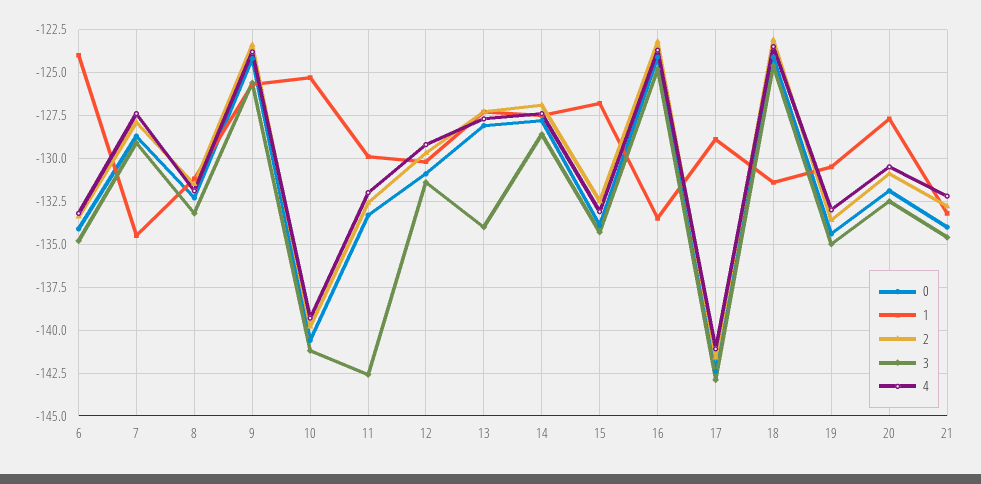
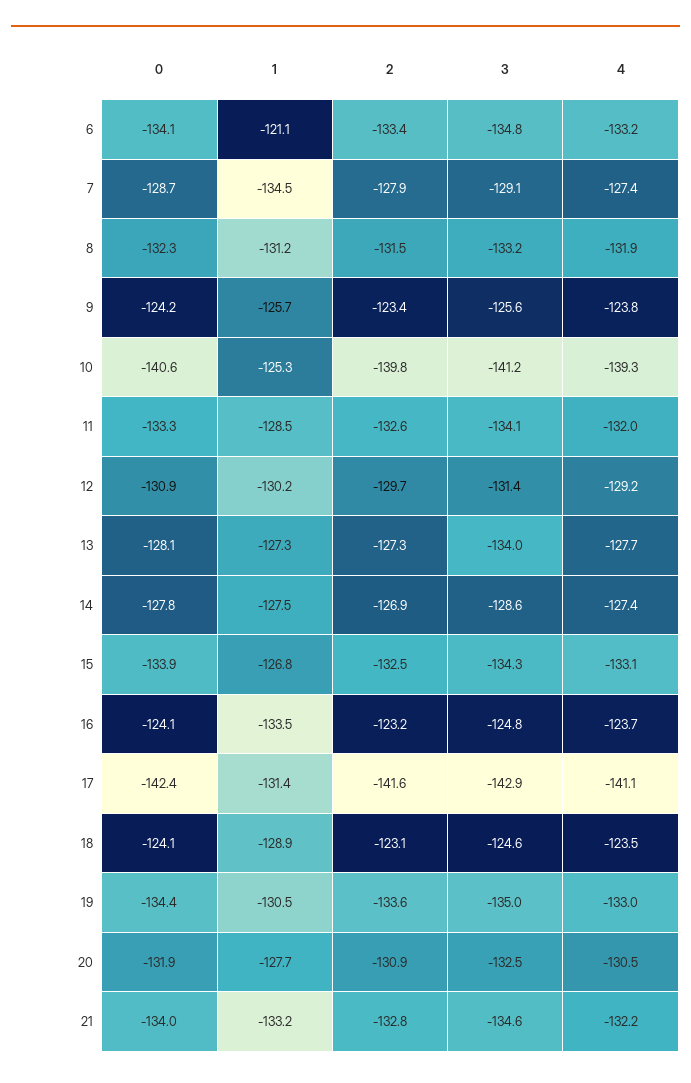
1, 6: -124 -> -121.1
1, 11: -130 -> -128.5
3, 11: -142.5 -> -134.1
1, 17: -129 -> -131.4
1, 18: -131.5 -> -128.9

